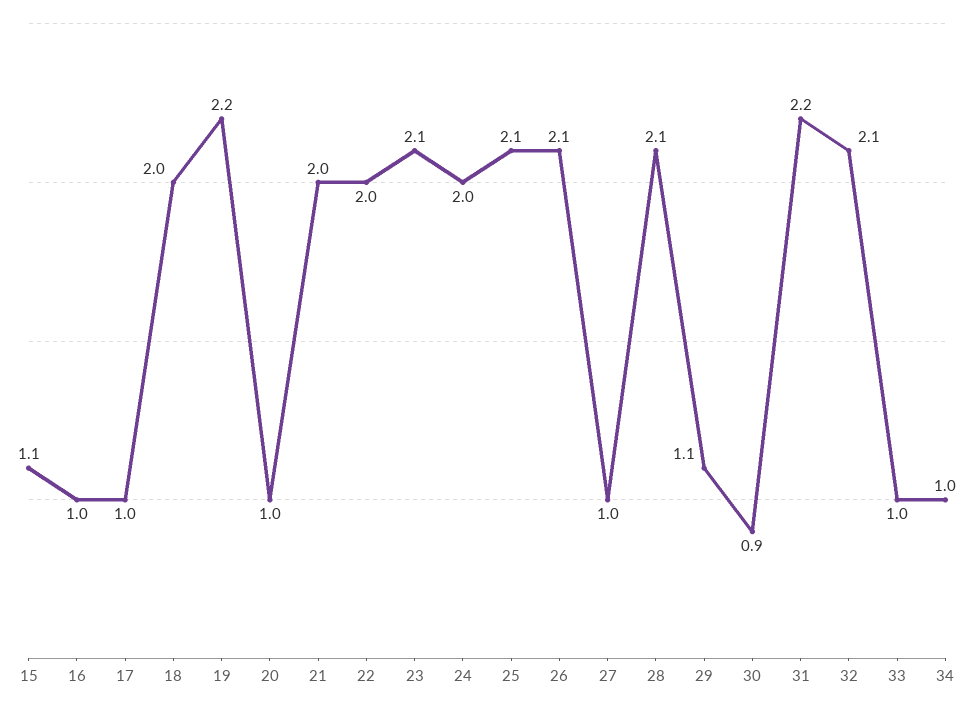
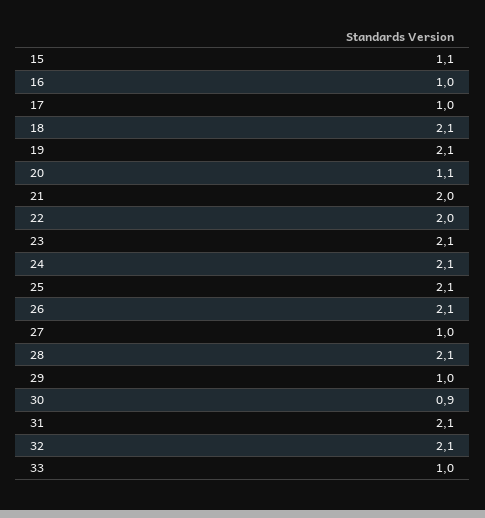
18: 2 -> 2.1
19: 2.2 -> 2.1
20: 1 -> 1.1
24: 2 -> 2.1
29: 1.1 -> 1
31: 2.2 -> 2.1
34: 1 -> none

